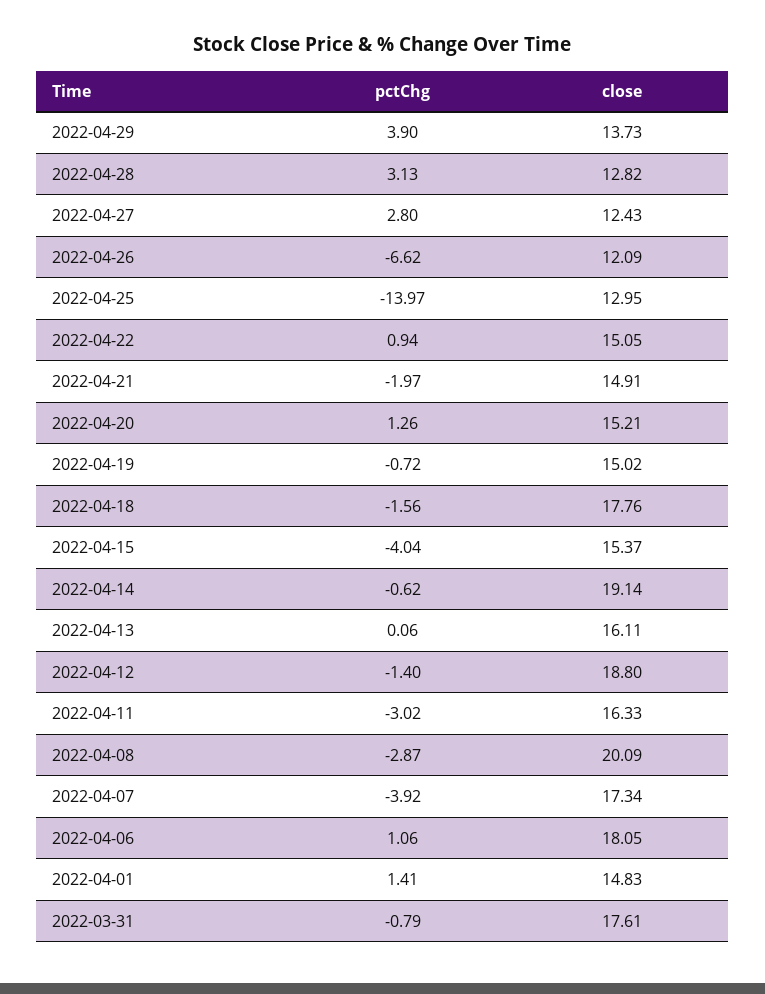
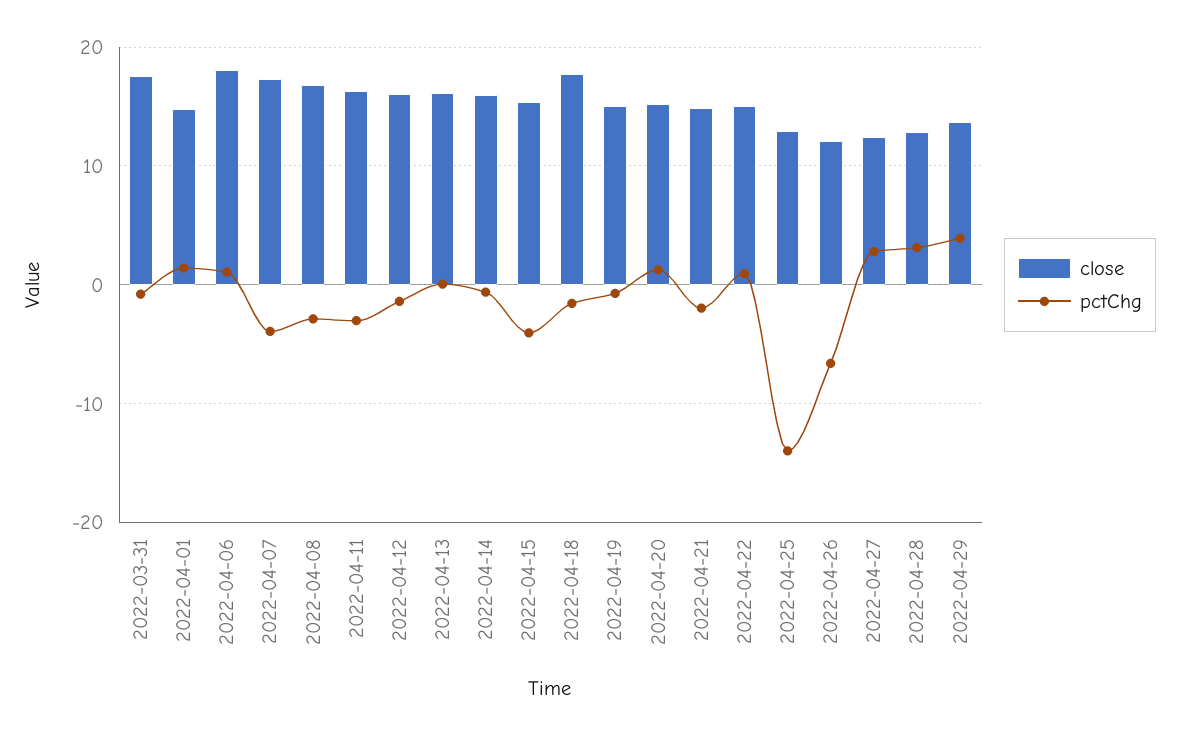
close, 2022-04-14: 19.14 -> 16
close, 2022-04-12: 18.8 -> 16
close, 2022-04-08: 20.09 -> 17

